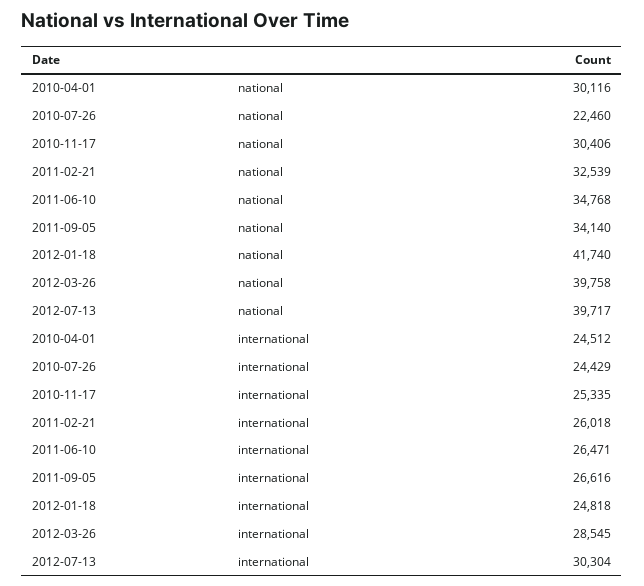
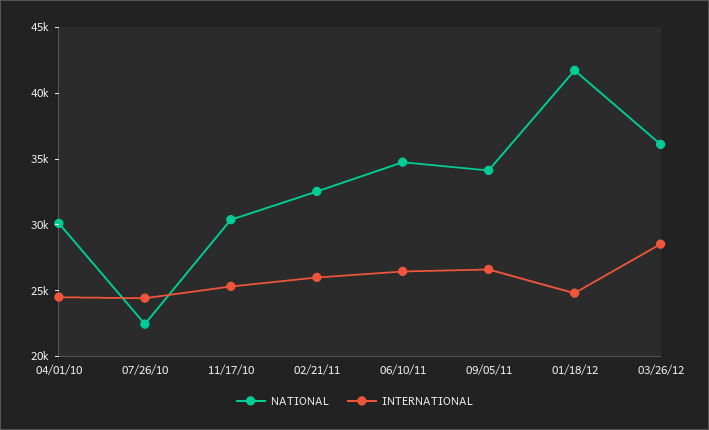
national, 2012-03-26: 39758 -> 36000
national, 2012-07-13: 39717 -> none
international, 2012-07-13: 30304 -> none

